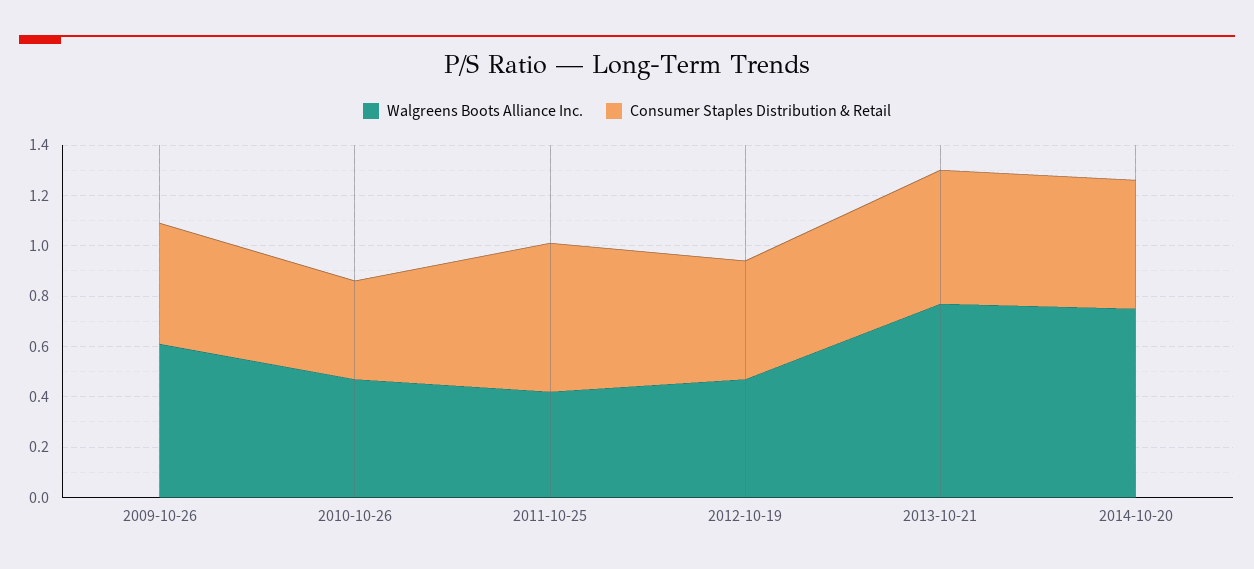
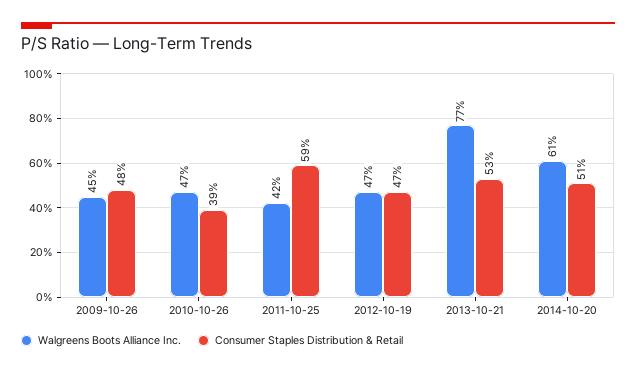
Walgreens Boots Alliance Inc., 2009-10-26: 0.6 -> 0.45
Walgreens Boots Alliance Inc., 2014-10-20: 0.75 -> 0.61

